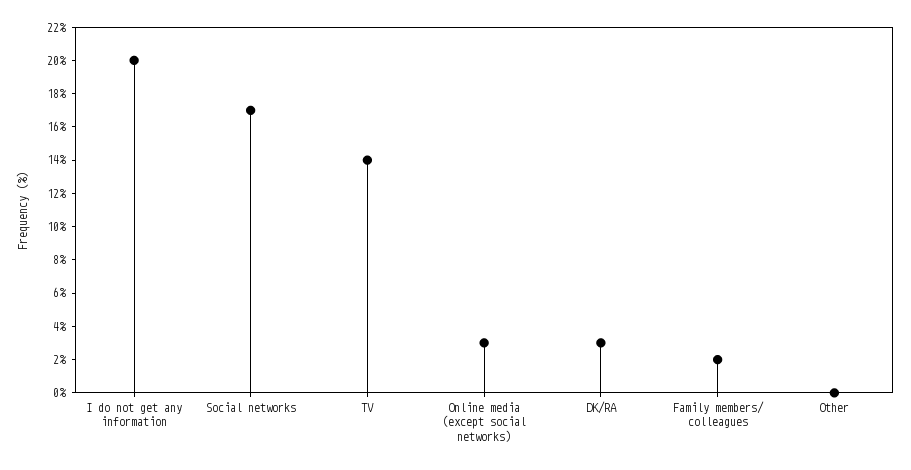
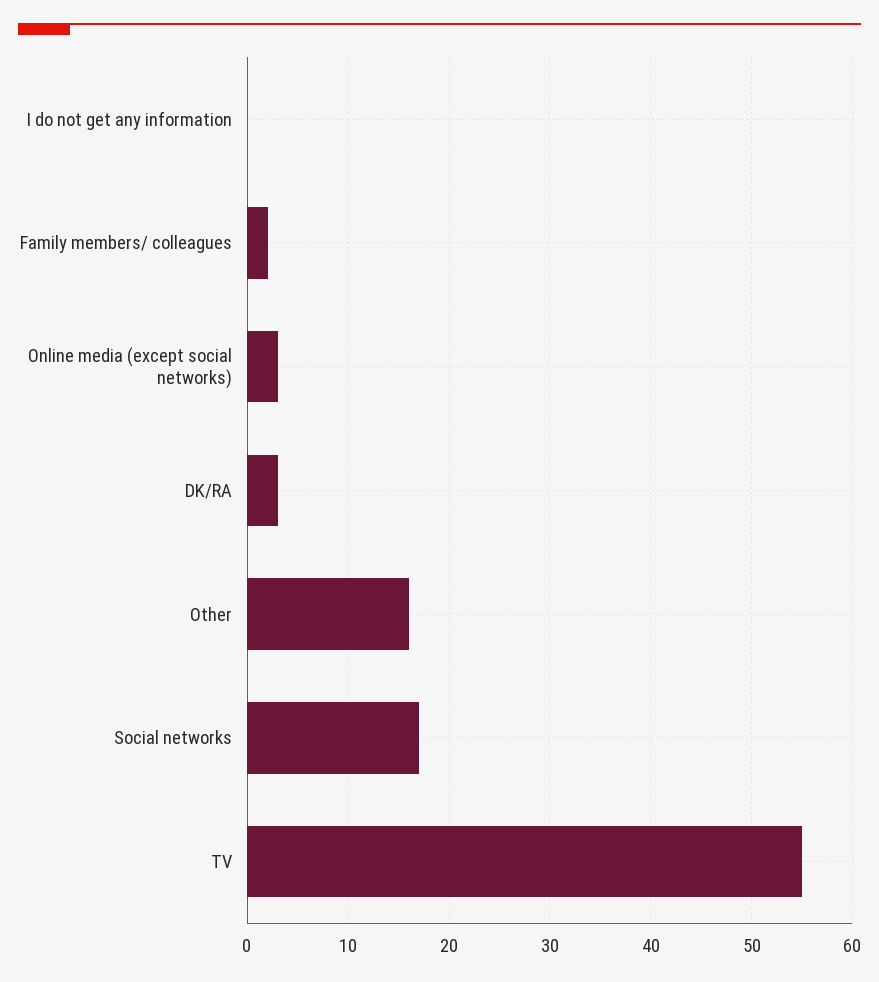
I do not get any information: 20 -> 0
TV: 14 -> 55
Other: 0 -> 16

